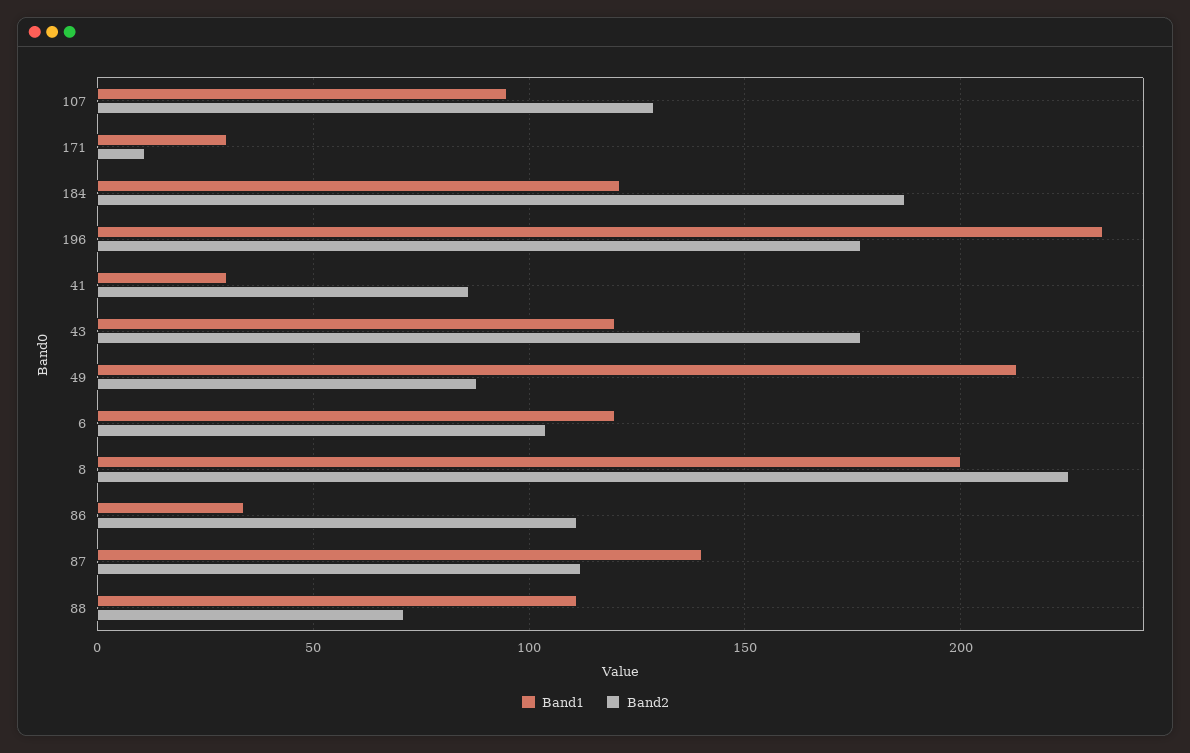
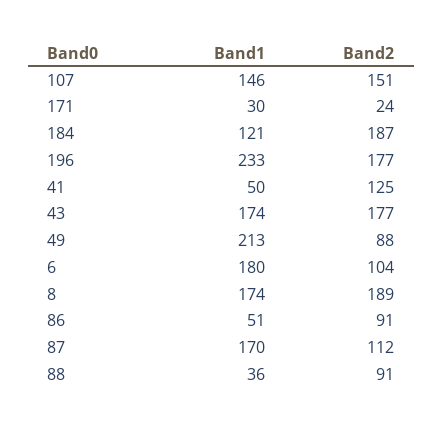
Band1, 107: 95 -> 146
Band2, 107: 130 -> 151
Band2, 171: 10 -> 24
Band1, 41: 30 -> 50
Band2, 41: 85 -> 125
Band1, 43: 120 -> 174
Band1, 6: 120 -> 180
Band1, 8: 200 -> 174
Band2, 8: 225 -> 189
Band1, 86: 35 -> 51
Band2, 86: 110 -> 91
Band1, 87: 140 -> 170
Band1, 88: 110 -> 36
Band2, 88: 70 -> 91

